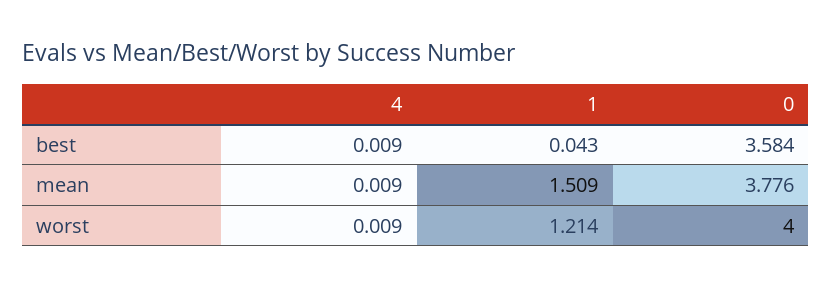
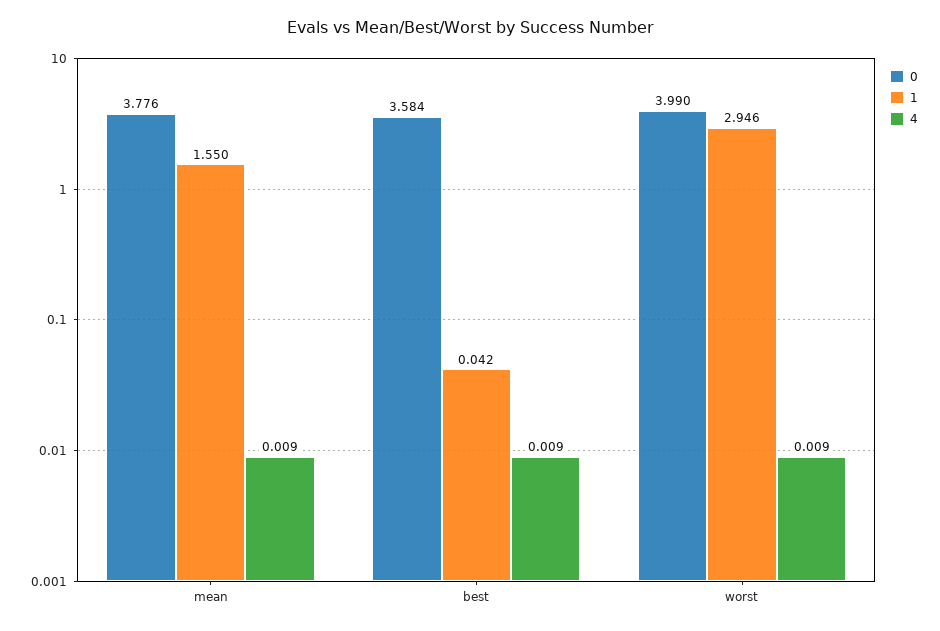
1, best: 0.043 -> 0.042
1, mean: 1.509 -> 1.55
1, worst: 1.214 -> 2.946
0, worst: 4 -> 3.99

